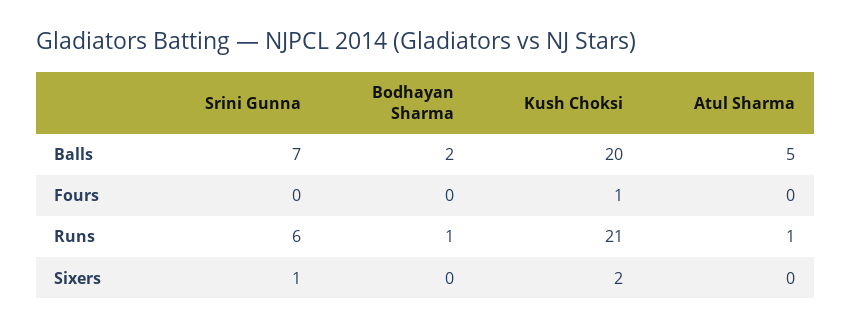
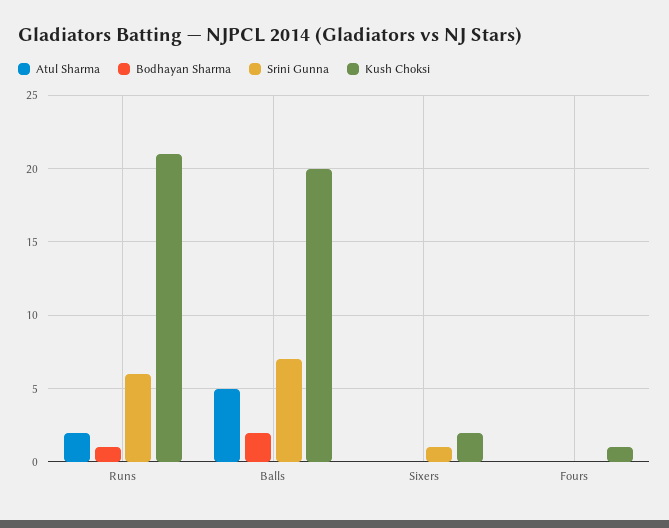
Atul Sharma, Runs: 1 -> 2

